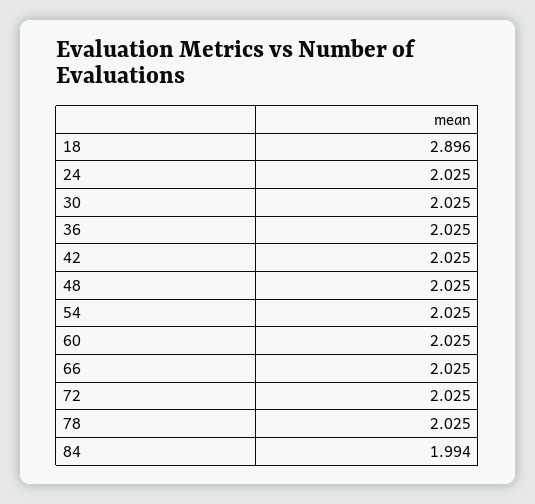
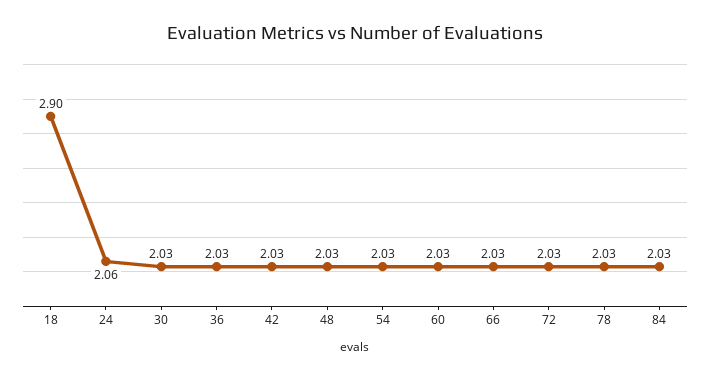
24: 2.025 -> 2.06
84: 1.994 -> 2.03

